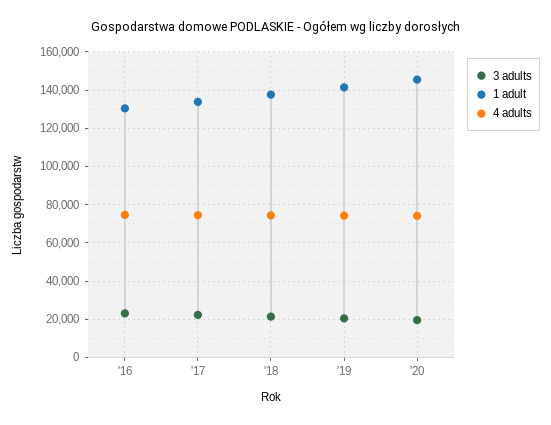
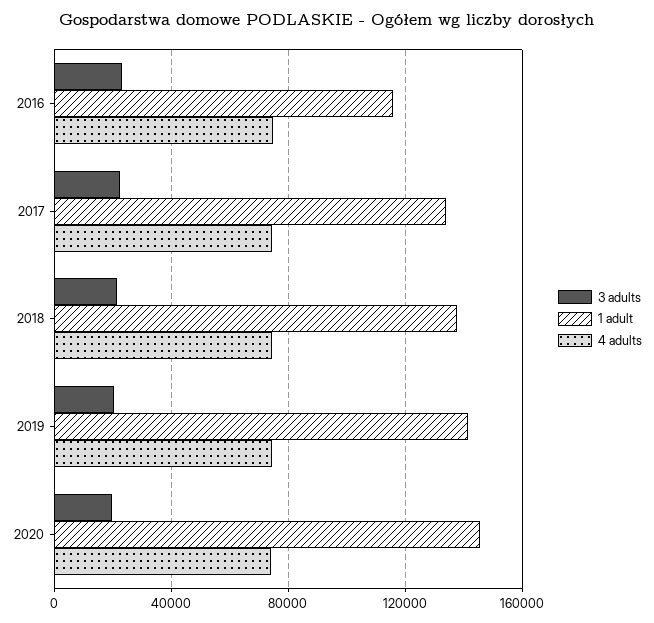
1 adult, '16: 130000 -> 115000

